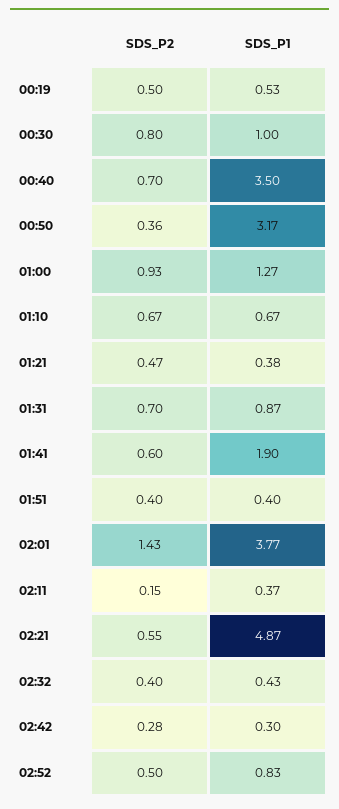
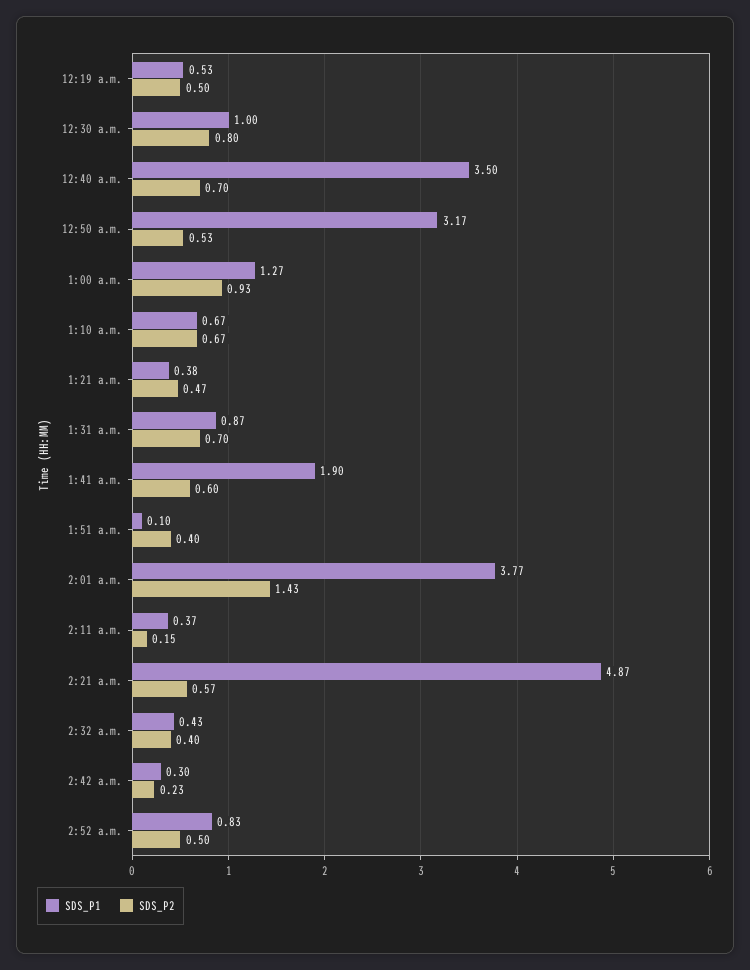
SDS_P2, 00:50: 0.36 -> 0.53
SDS_P1, 01:51: 0.4 -> 0.1
SDS_P2, 02:21: 0.55 -> 0.57
SDS_P2, 02:42: 0.28 -> 0.23

